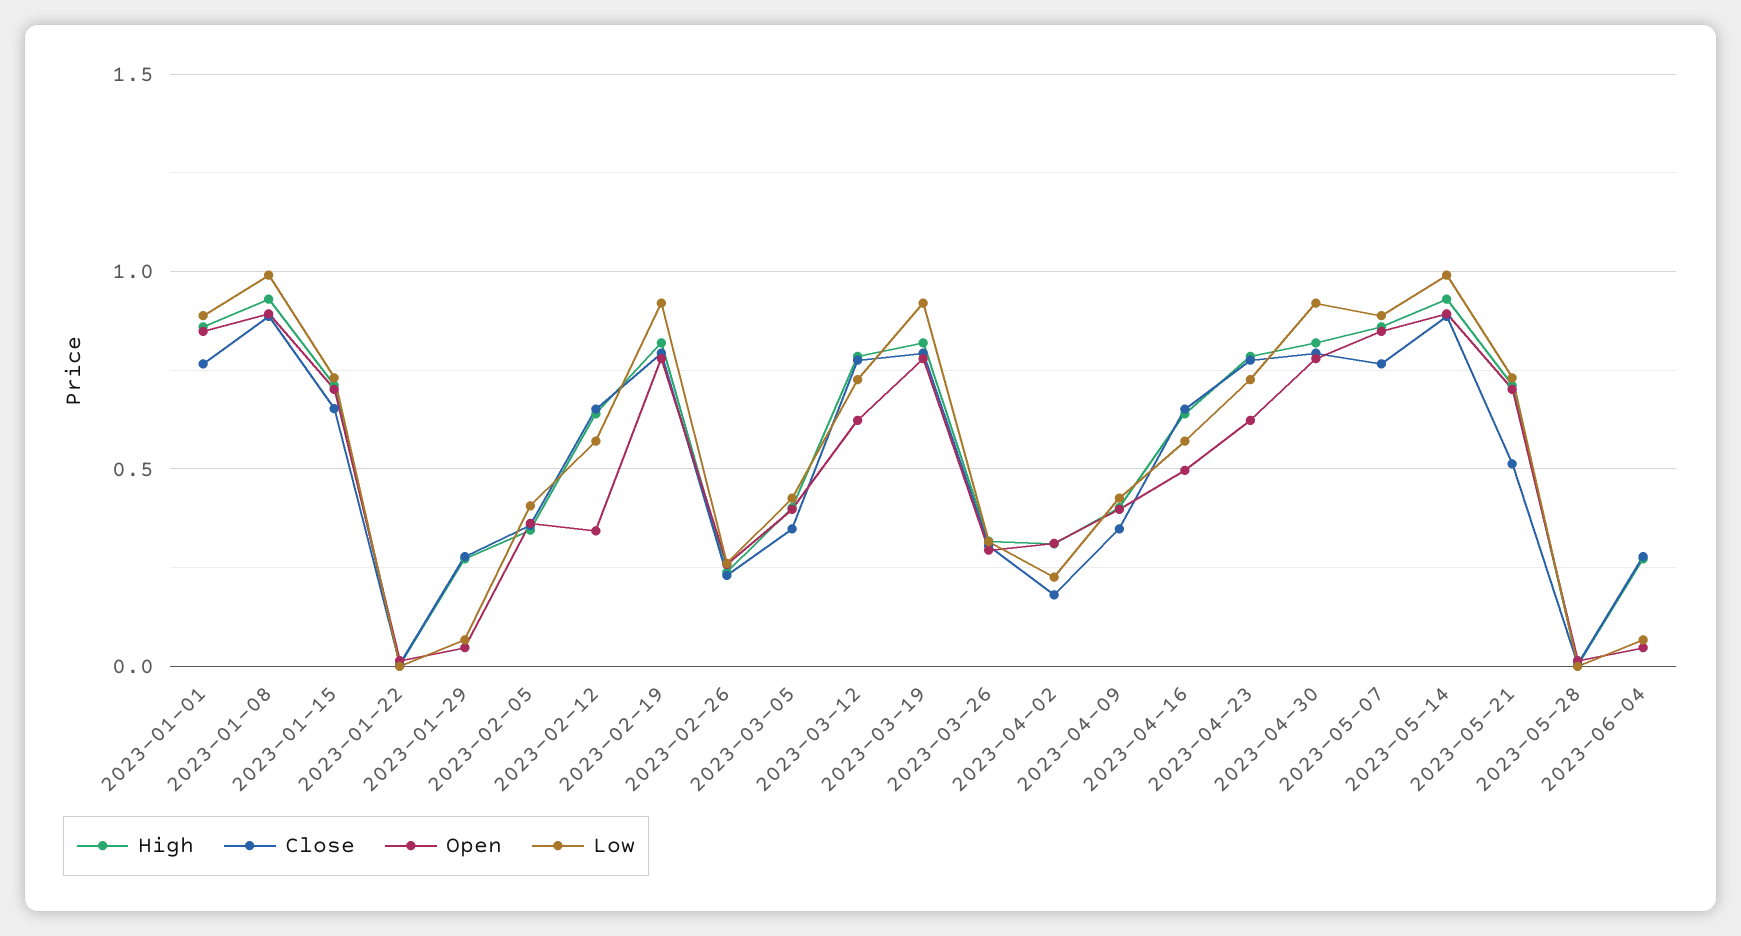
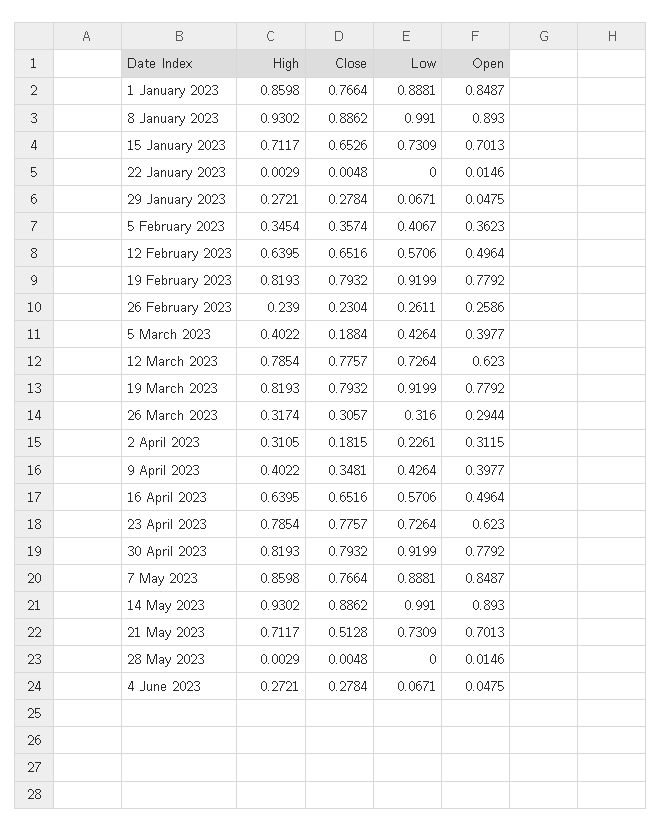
Open, 2023-02-12: 0.35 -> 0.4964
Close, 2023-03-05: 0.35 -> 0.1884

